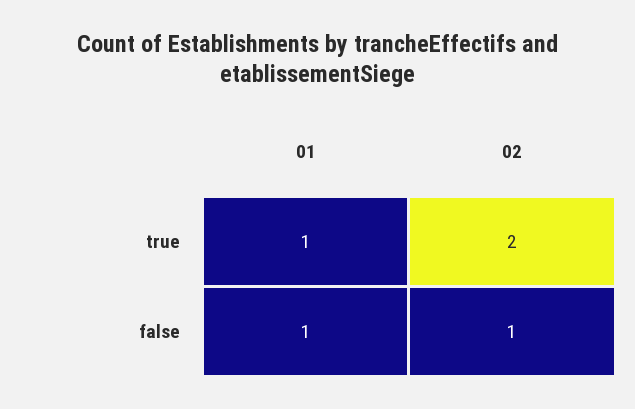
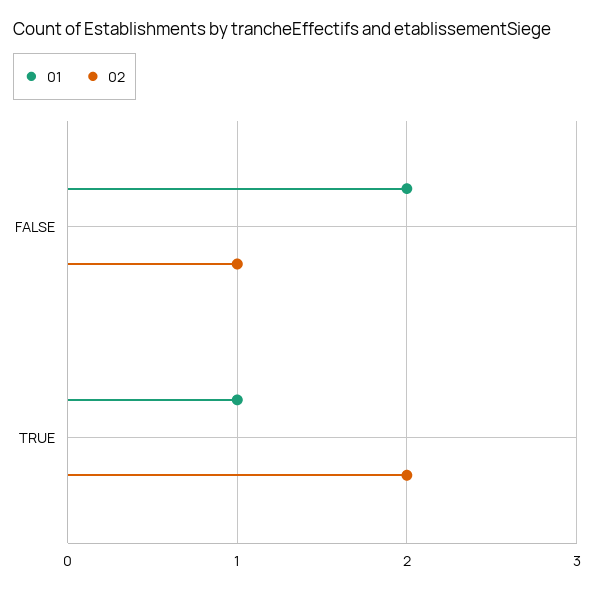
01, false: 1 -> 2

